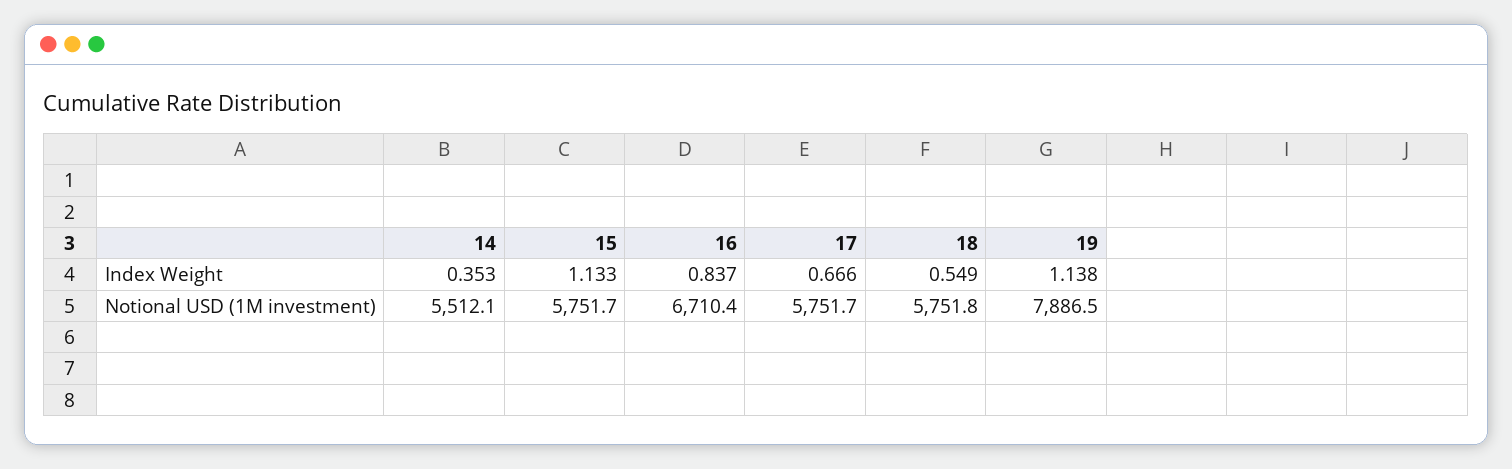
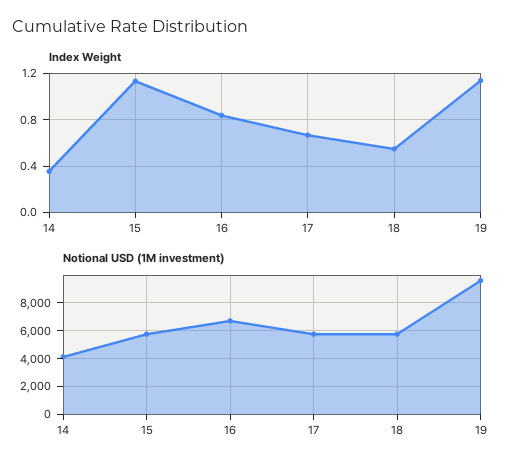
Notional USD (1M investment), 14: 5512.1 -> 4000
Notional USD (1M investment), 19: 7886.5 -> 9500

